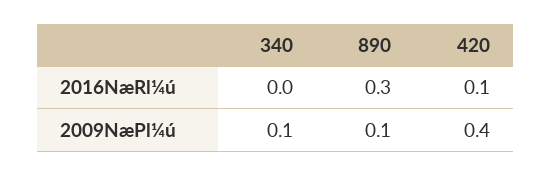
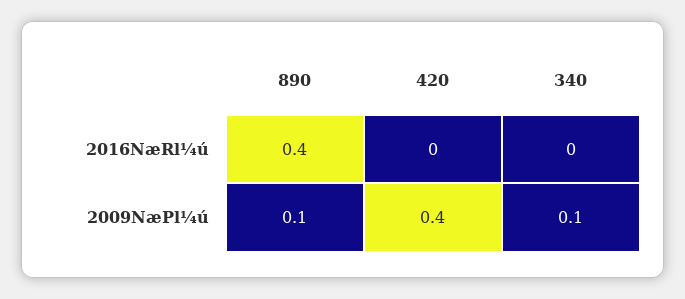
890, 2016NæRl¼ú: 0.3 -> 0.4
420, 2016NæRl¼ú: 0.1 -> 0

